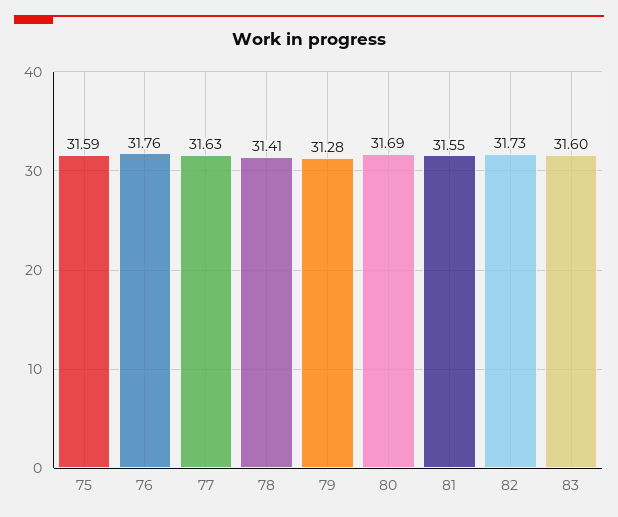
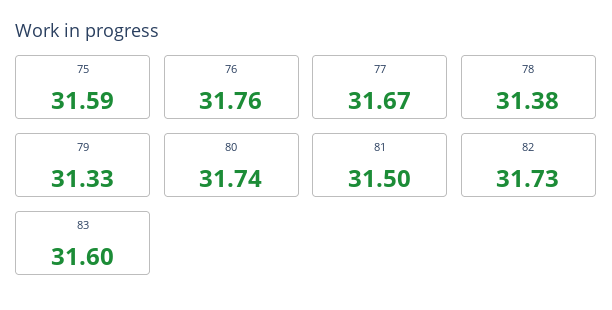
77: 31.63 -> 31.67
78: 31.41 -> 31.38
79: 31.28 -> 31.33
80: 31.69 -> 31.74
81: 31.55 -> 31.5

